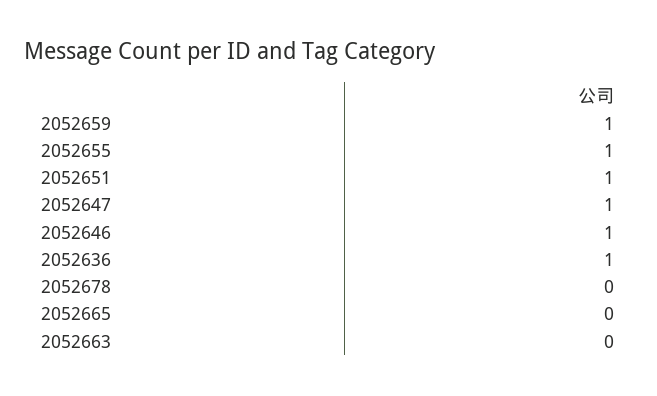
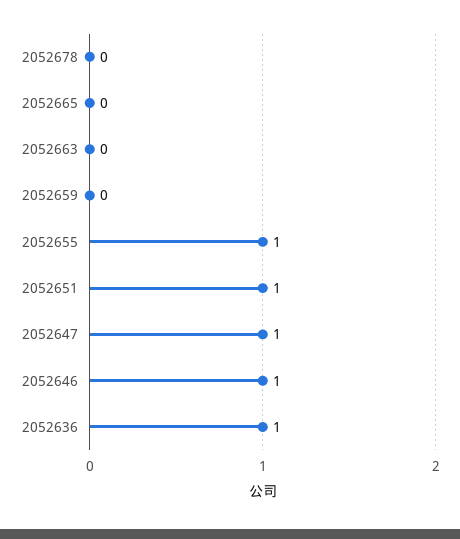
2052659: 1 -> 0

